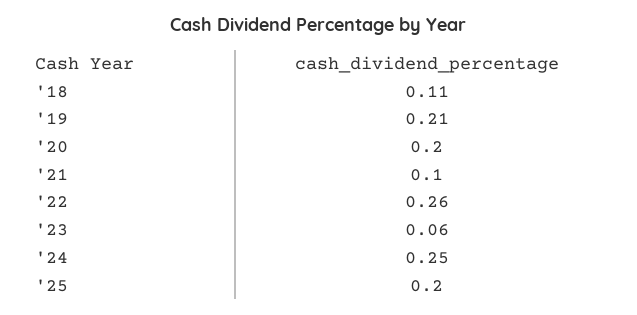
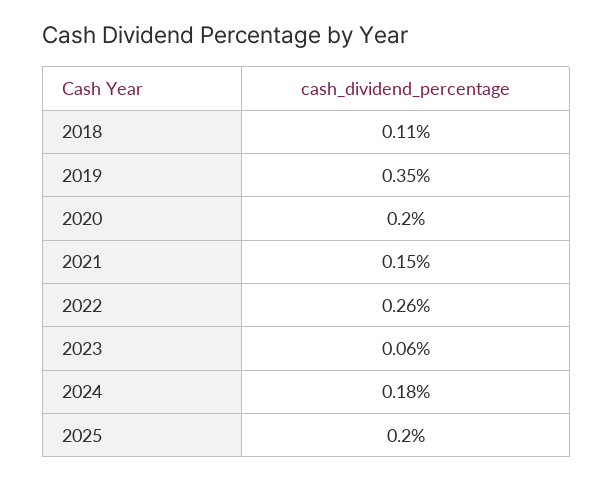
'19: 0.21 -> 0.35
'21: 0.1 -> 0.15
'24: 0.25 -> 0.18

